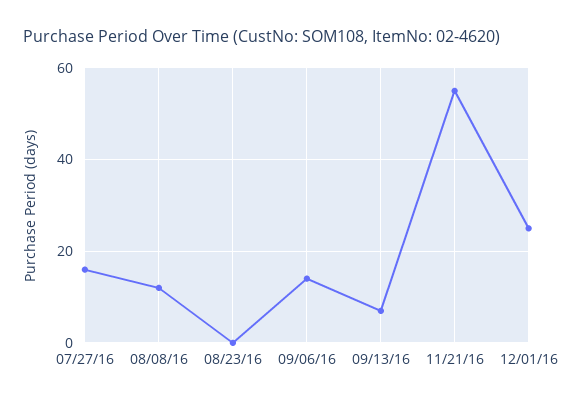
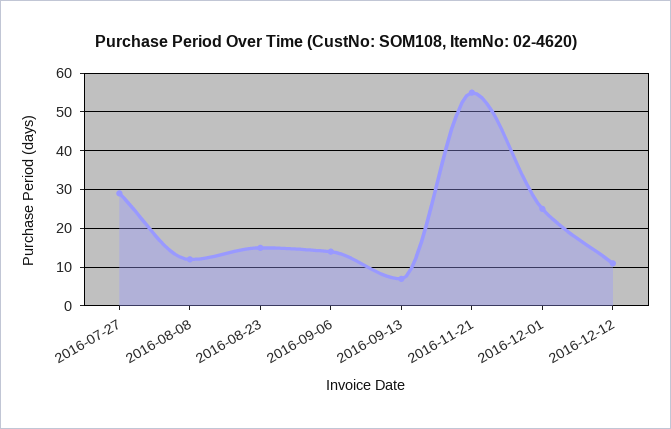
07/27/16: 15 -> 30
08/23/16: 0 -> 15
2016-12-12: none -> 10

